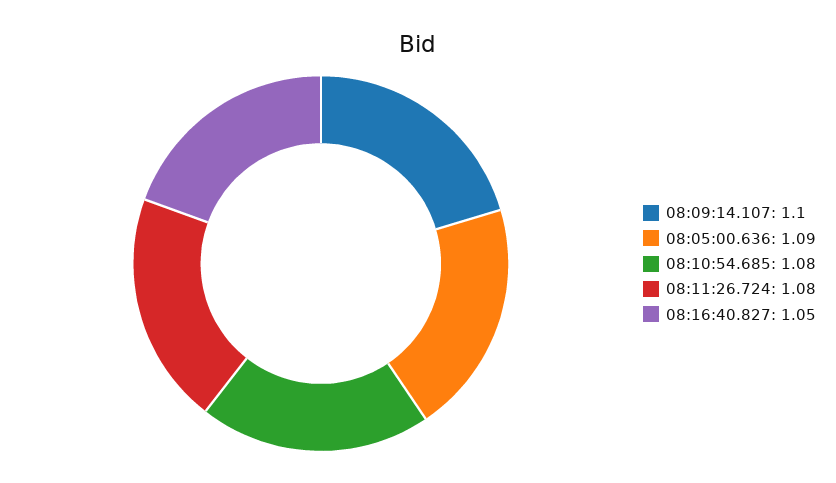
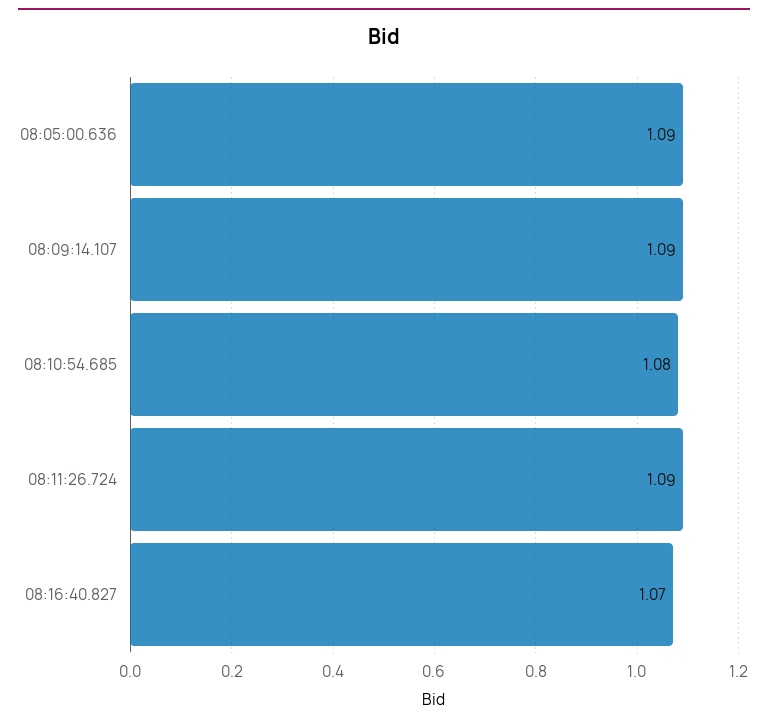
08:09:14.107: 1.1 -> 1.09
08:11:26.724: 1.08 -> 1.09
08:16:40.827: 1.05 -> 1.07

